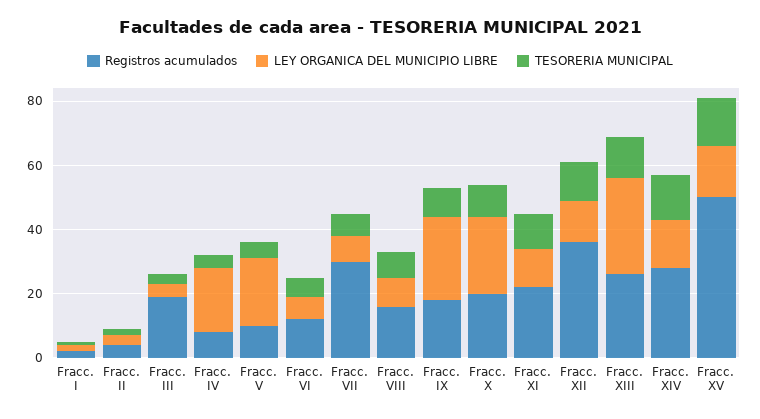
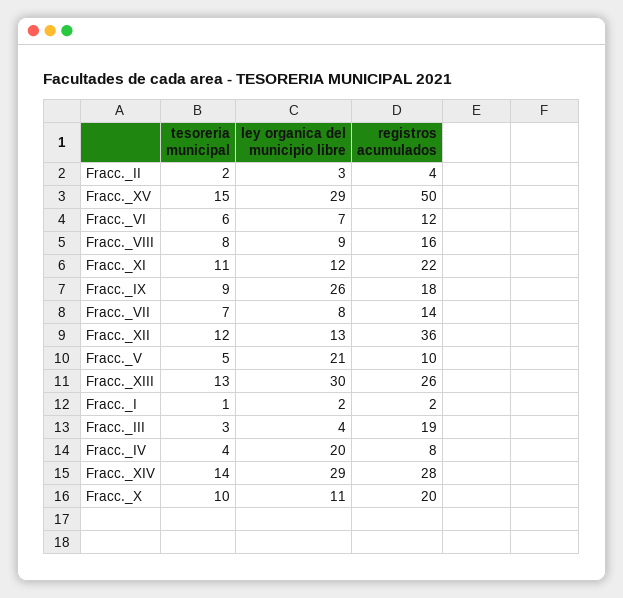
Registros acumulados, Fracc. VII: 30 -> 14
LEY ORGANICA DEL MUNICIPIO LIBRE, Fracc. X: 25 -> 11
LEY ORGANICA DEL MUNICIPIO LIBRE, Fracc. XIV: 15 -> 29
LEY ORGANICA DEL MUNICIPIO LIBRE, Fracc. XV: 15 -> 29

